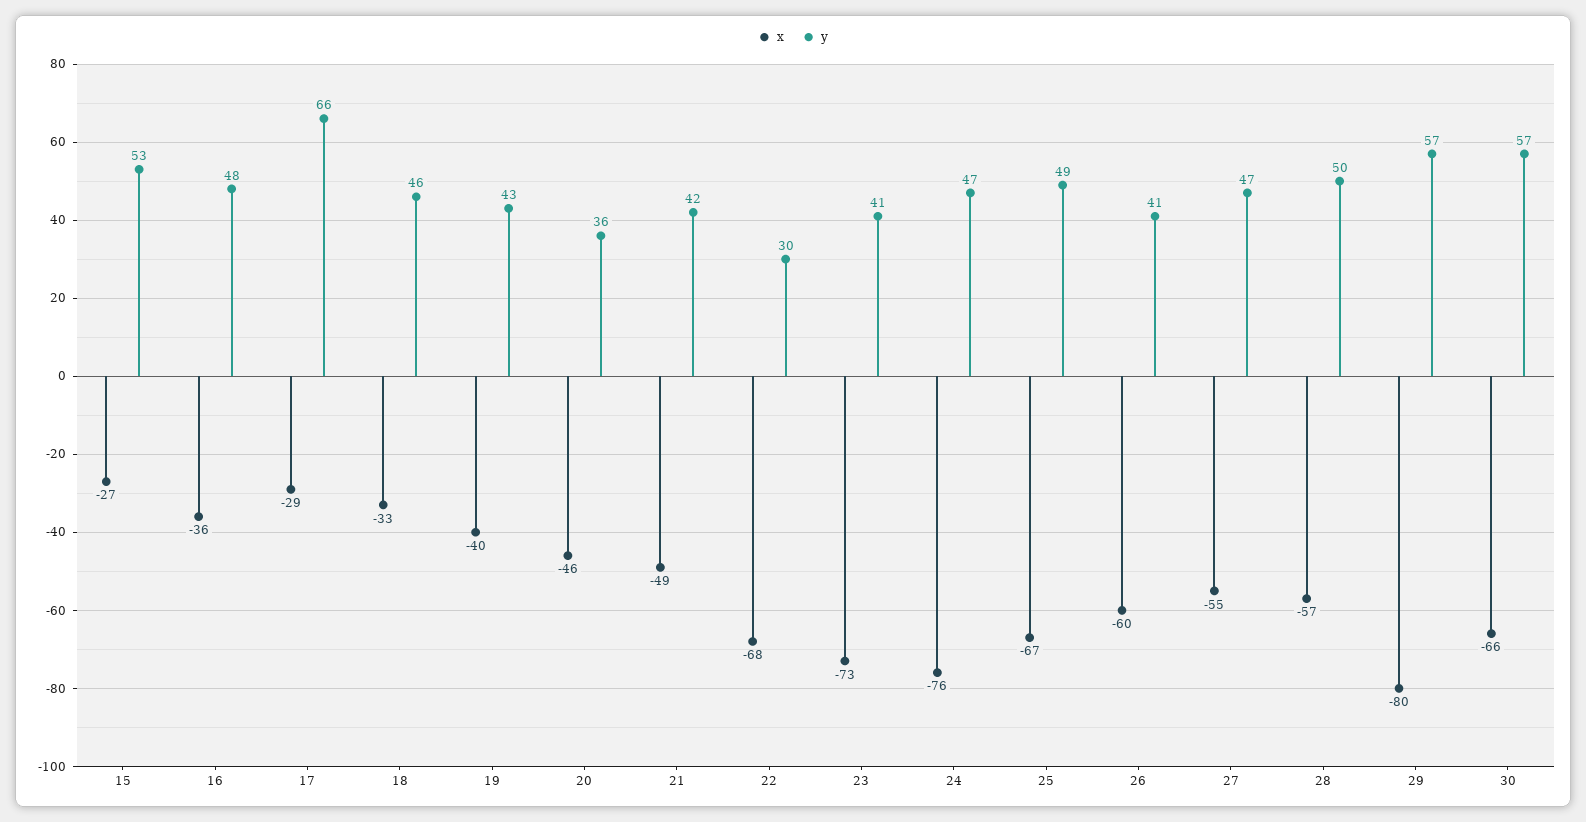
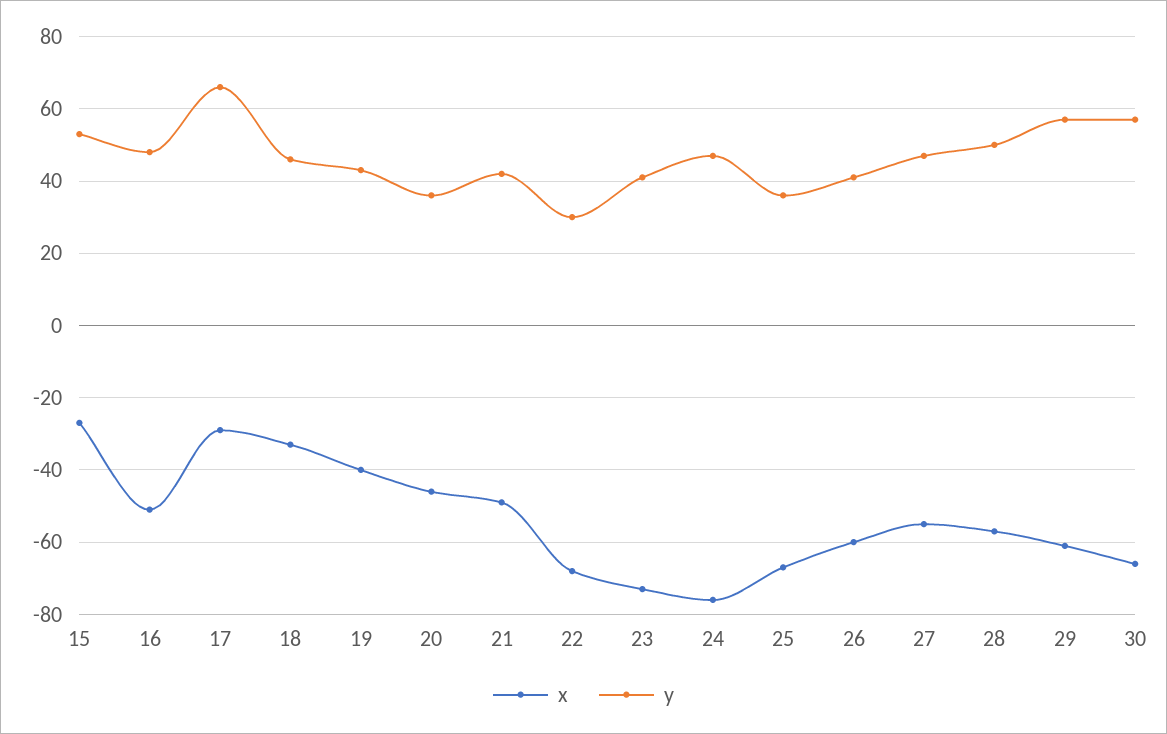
x, 16: -36 -> -50
y, 25: 49 -> 35
x, 29: -80 -> -60

